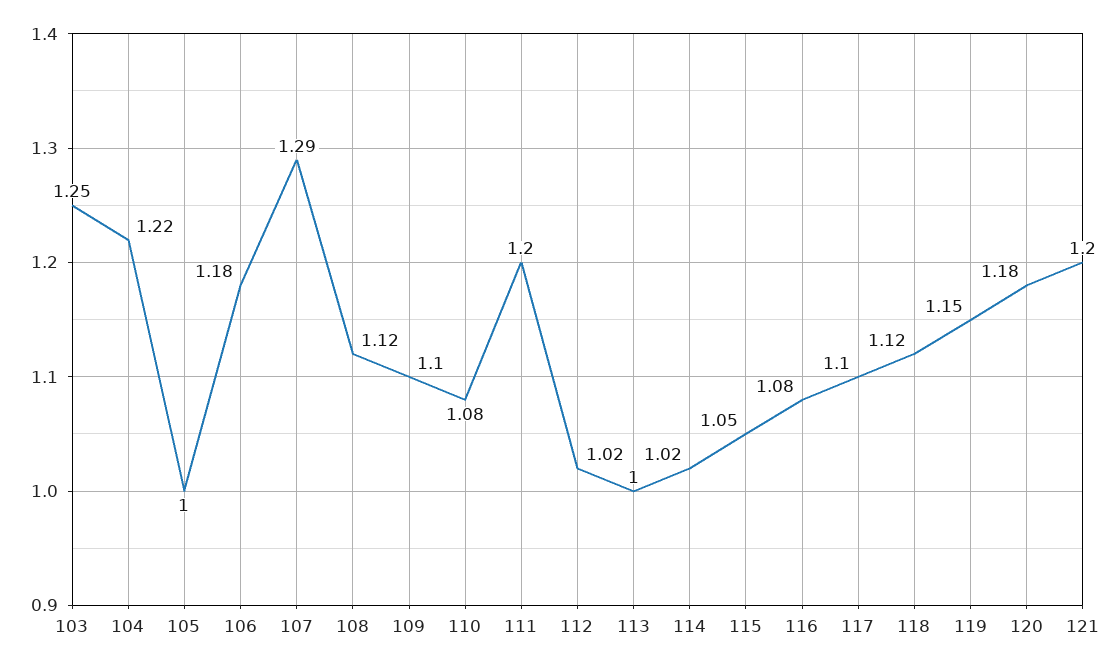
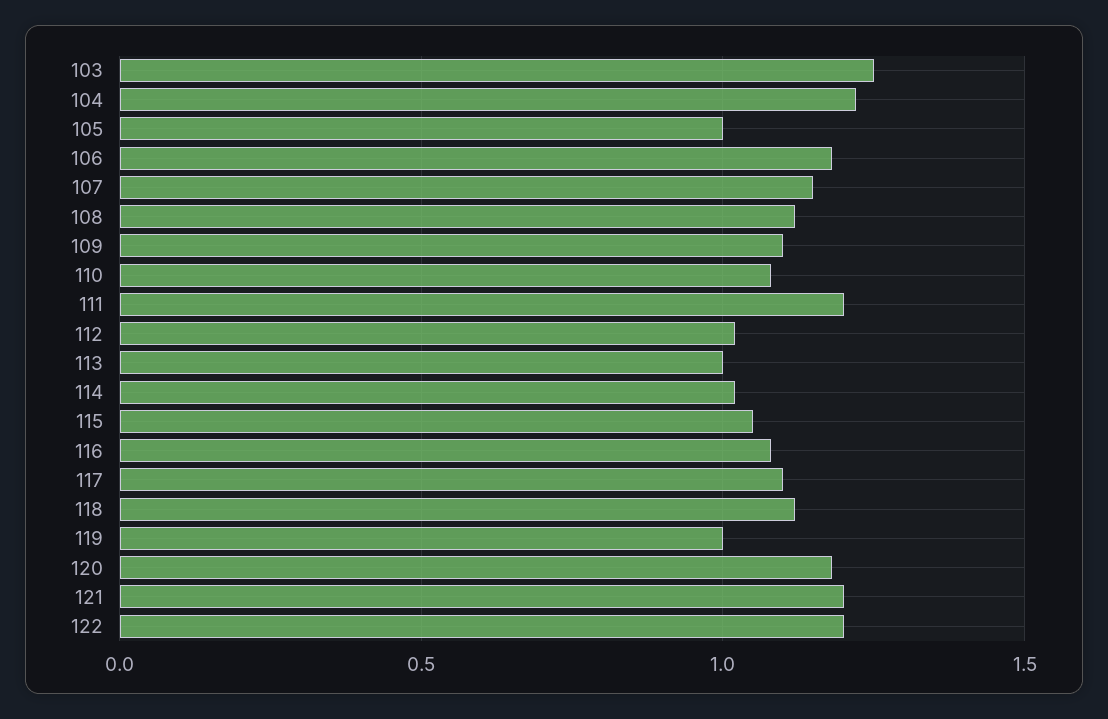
107: 1.29 -> 1.15
119: 1.15 -> 1
122: none -> 1.2

